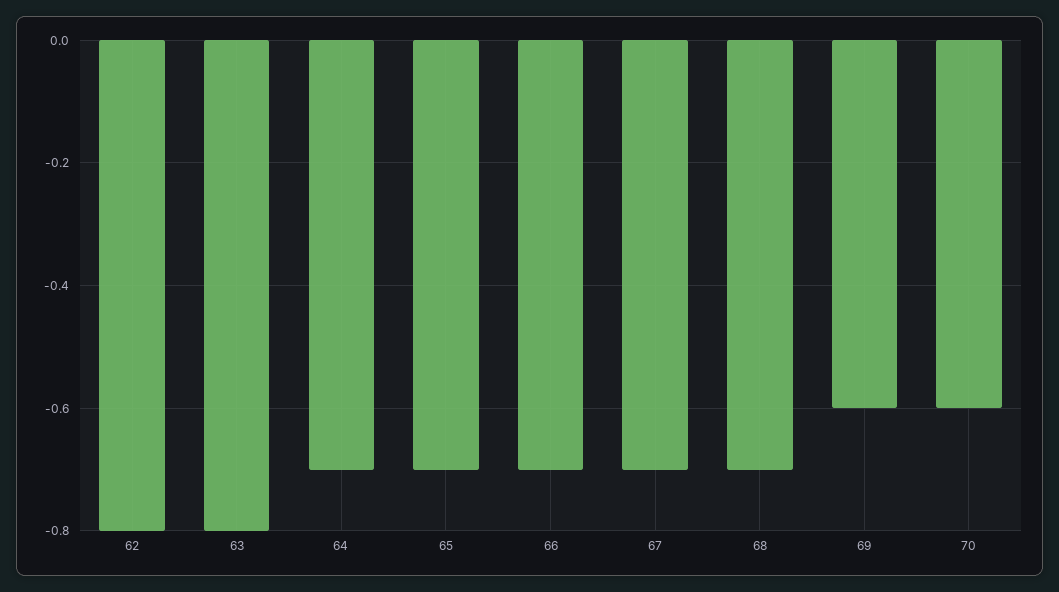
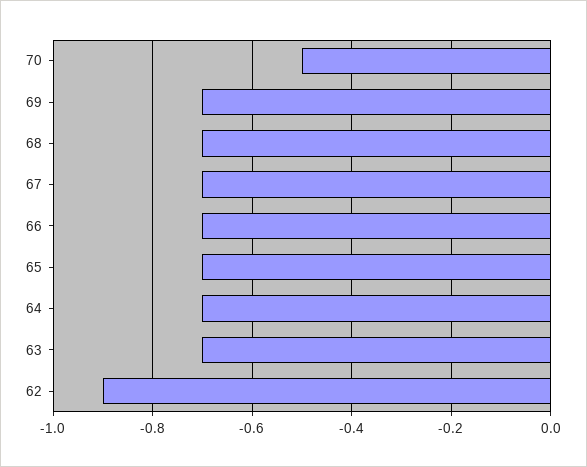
62: -0.8 -> -0.9
63: -0.8 -> -0.7
69: -0.6 -> -0.7
70: -0.6 -> -0.5

